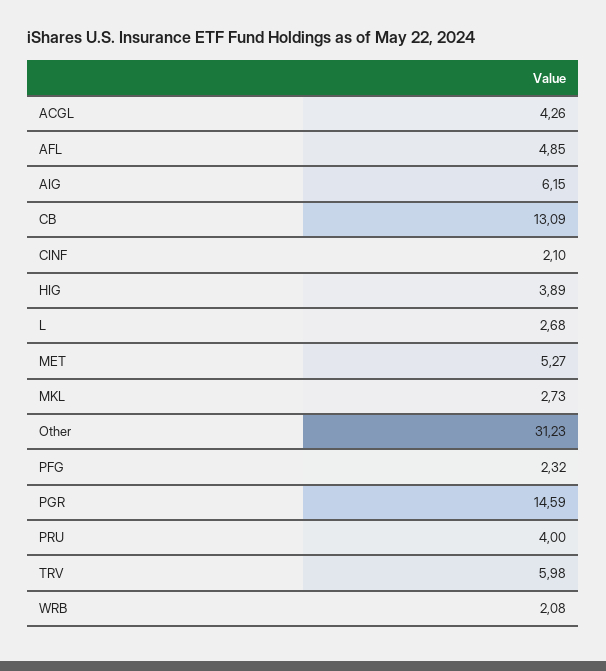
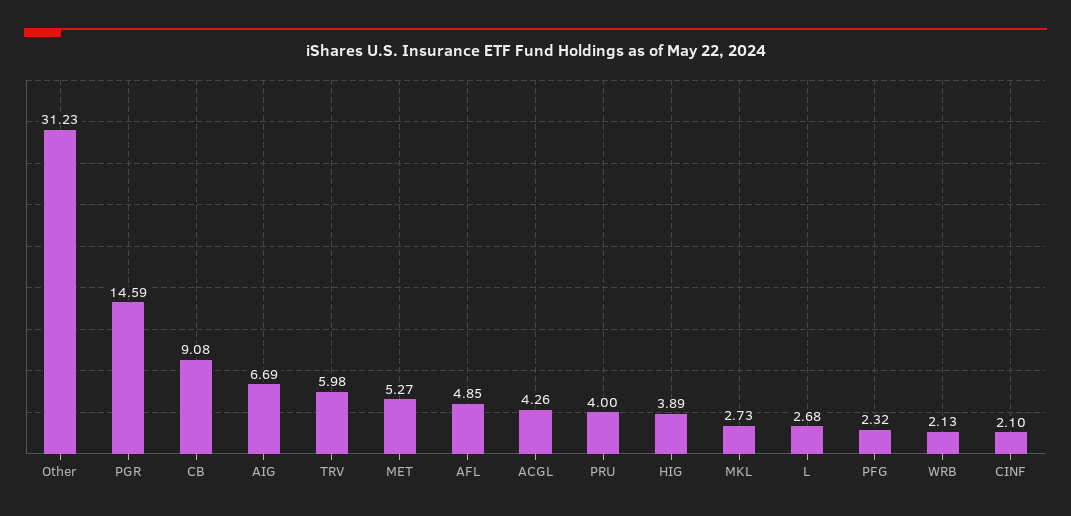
AIG: 6.15 -> 6.69
CB: 13.09 -> 9.08
WRB: 2.08 -> 2.13

